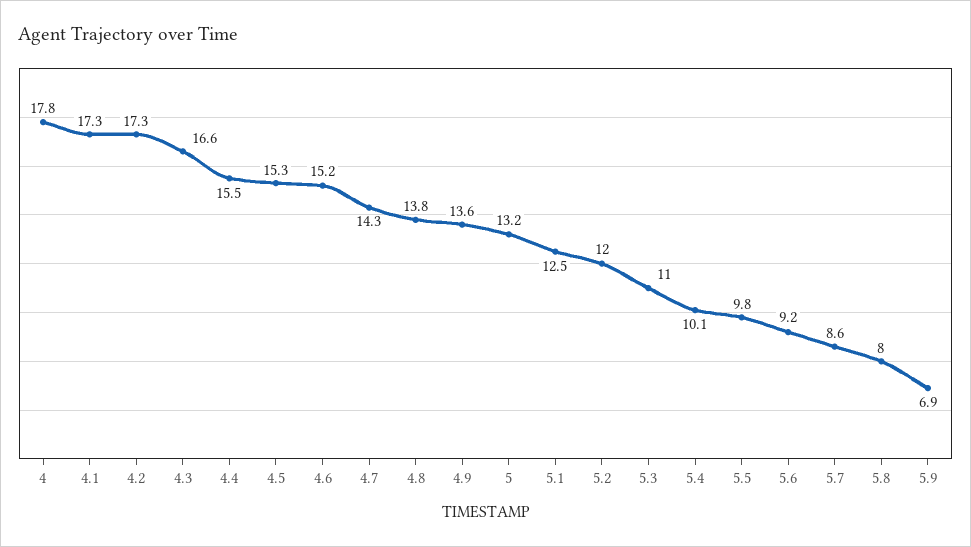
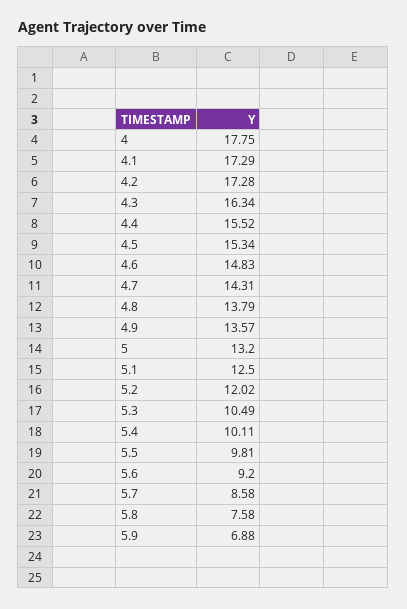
4.3: 16.6 -> 16.34
4.6: 15.2 -> 14.83
5.3: 11 -> 10.49
5.8: 8 -> 7.58

